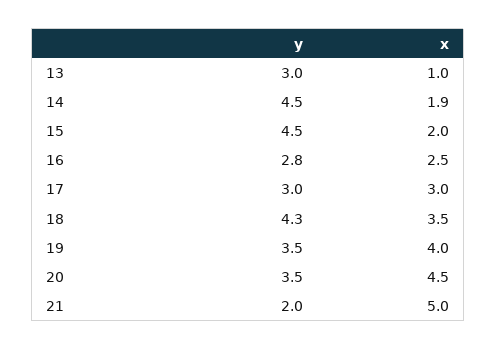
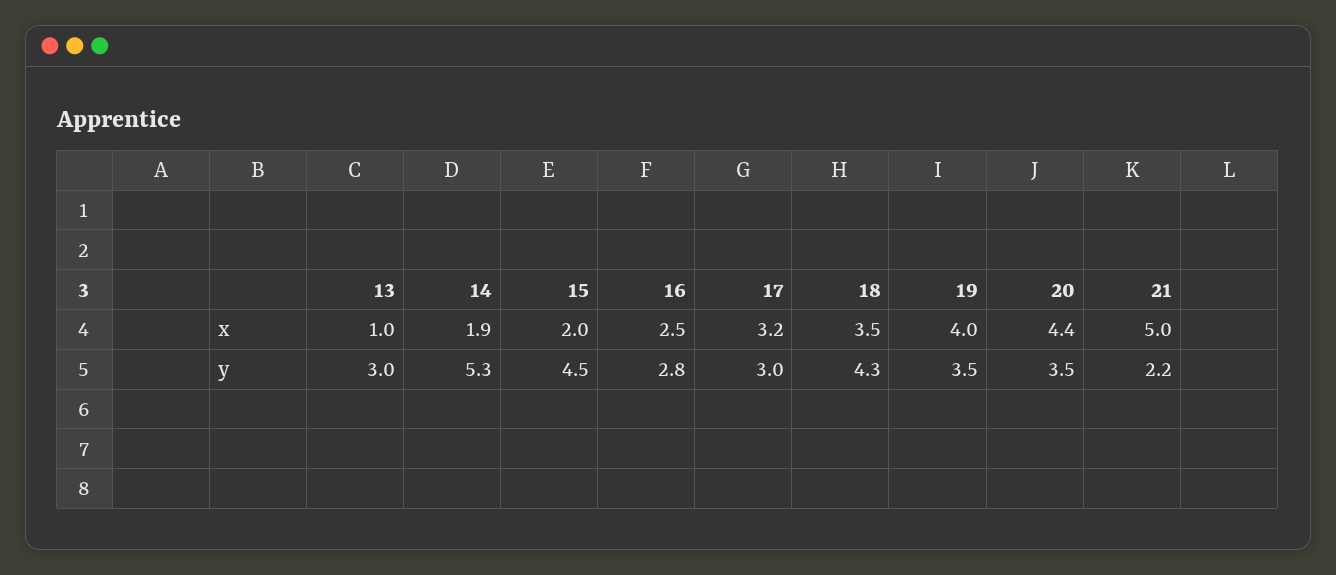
y, 14: 4.5 -> 5.3
x, 17: 3 -> 3.2
x, 20: 4.5 -> 4.4
y, 21: 2 -> 2.2

